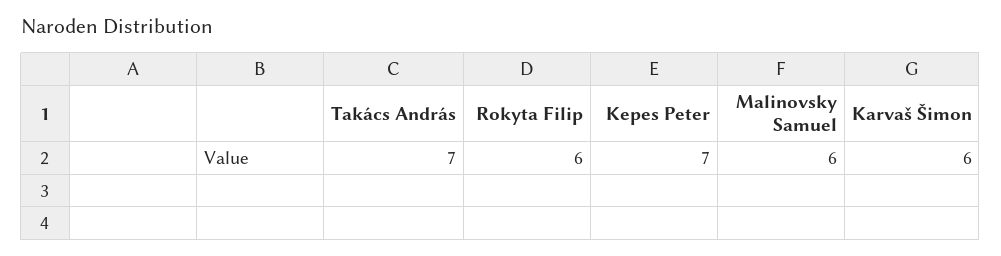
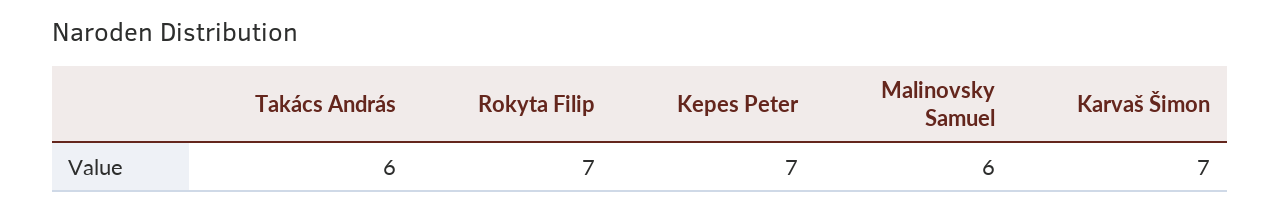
Takács András: 7 -> 6
Rokyta Filip: 6 -> 7
Karvaš Šimon: 6 -> 7

